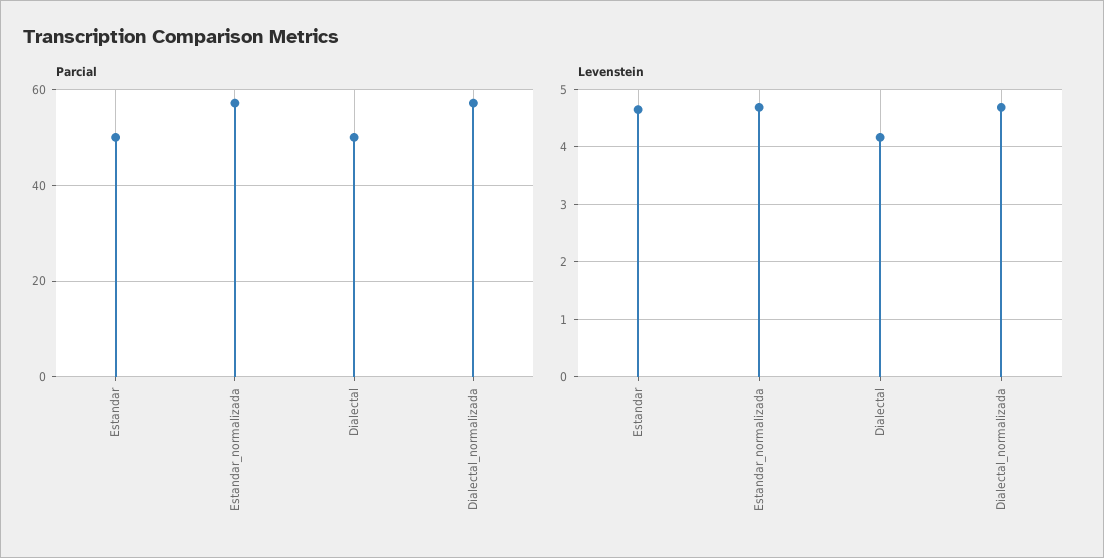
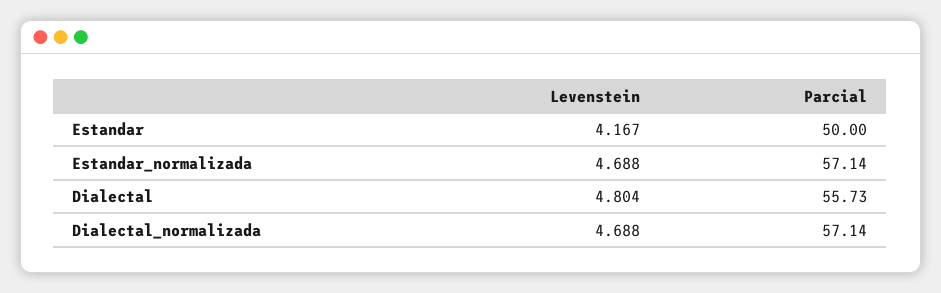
Parcial, Dialectal: 50 -> 55.73
Levenstein, Estandar: 4.6 -> 4.167
Levenstein, Dialectal: 4.2 -> 4.804

